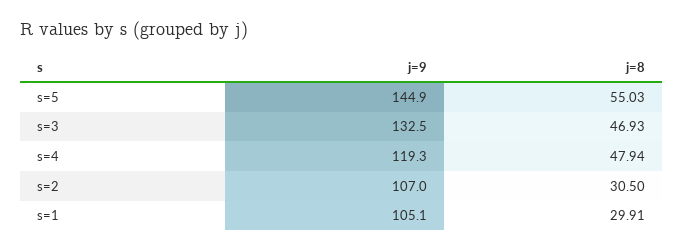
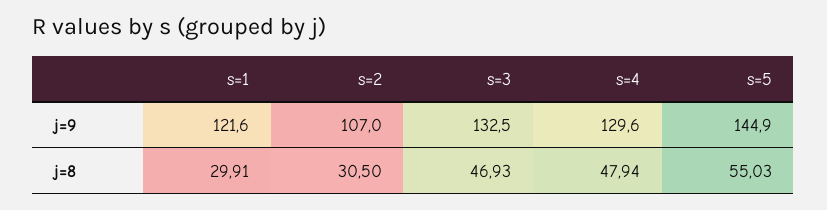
j=9, s=4: 119.3 -> 129.6
j=9, s=1: 105.1 -> 121.6

